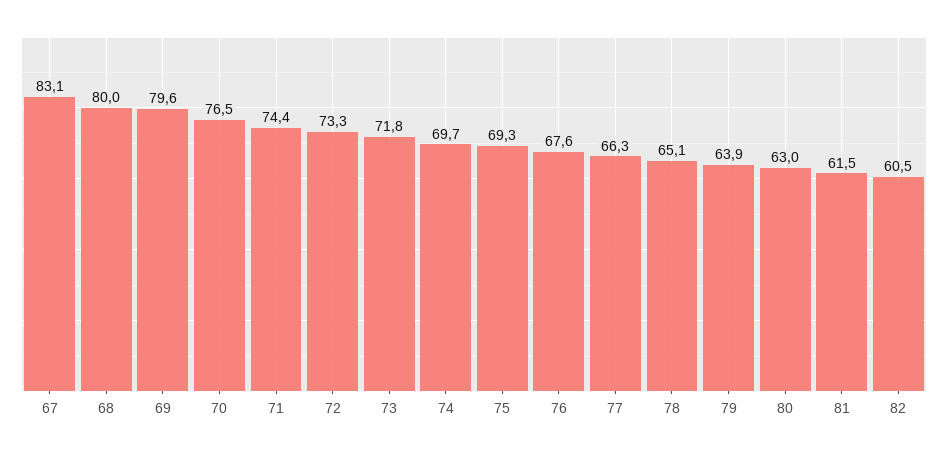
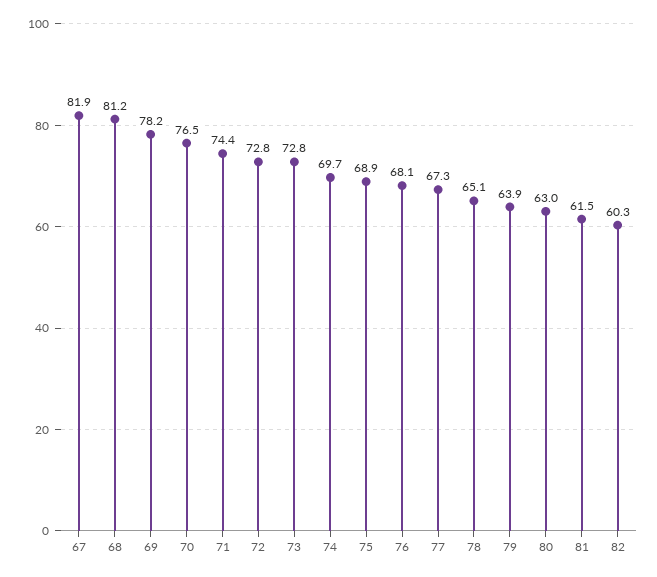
67: 83.1 -> 81.9
68: 80 -> 81.2
69: 79.6 -> 78.2
72: 73.3 -> 72.8
73: 71.8 -> 72.8
75: 69.3 -> 68.9
76: 67.6 -> 68.1
77: 66.3 -> 67.3
82: 60.5 -> 60.3

